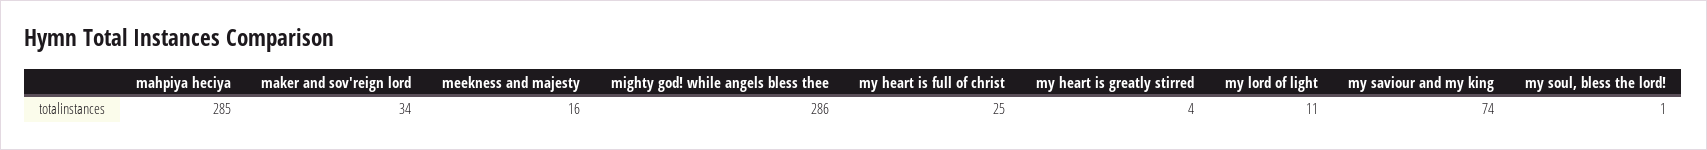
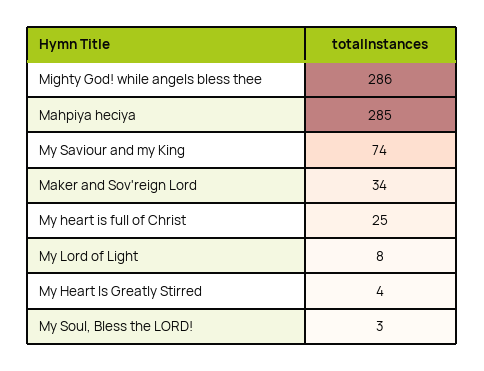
meekness and majesty: 16 -> none
my lord of light: 11 -> 8
my soul, bless the lord!: 1 -> 3

